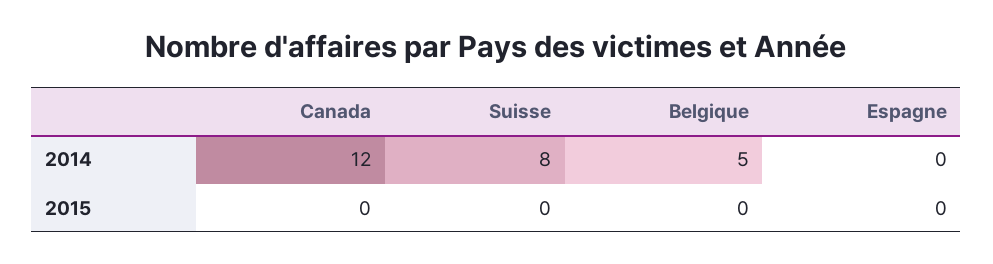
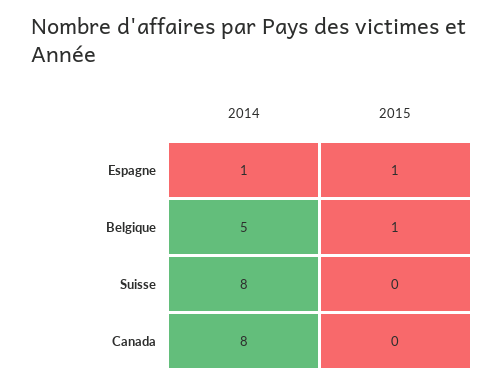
Canada, 2014: 12 -> 8
Espagne, 2014: 0 -> 1
Belgique, 2015: 0 -> 1
Espagne, 2015: 0 -> 1

